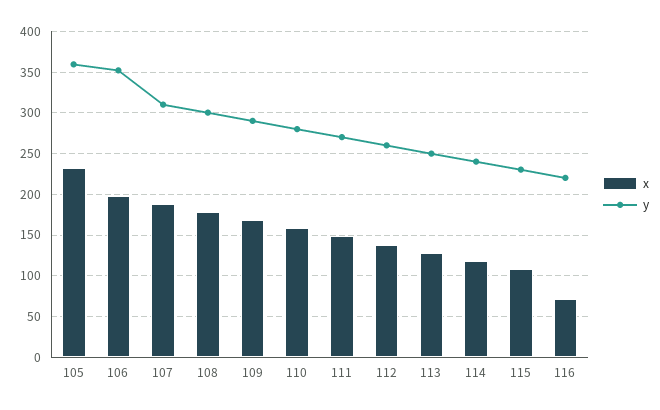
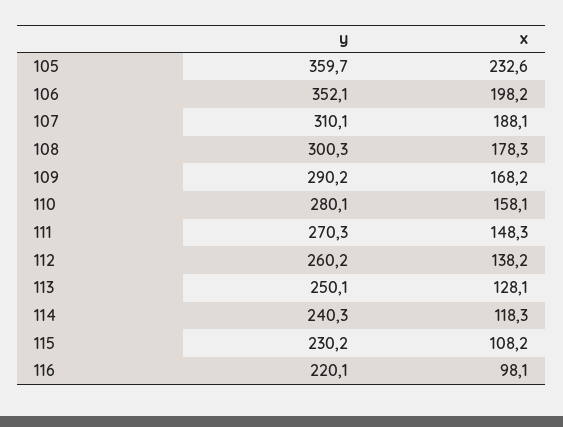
x, 116: 70 -> 98.1

